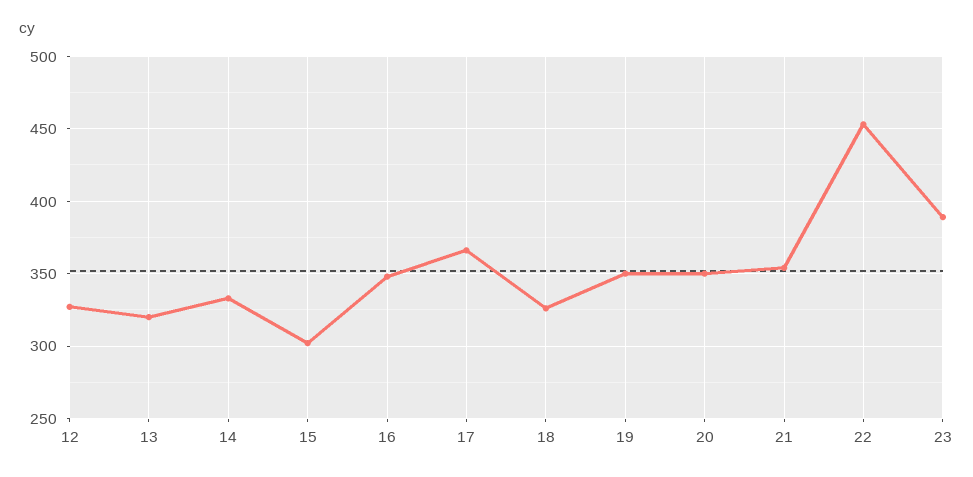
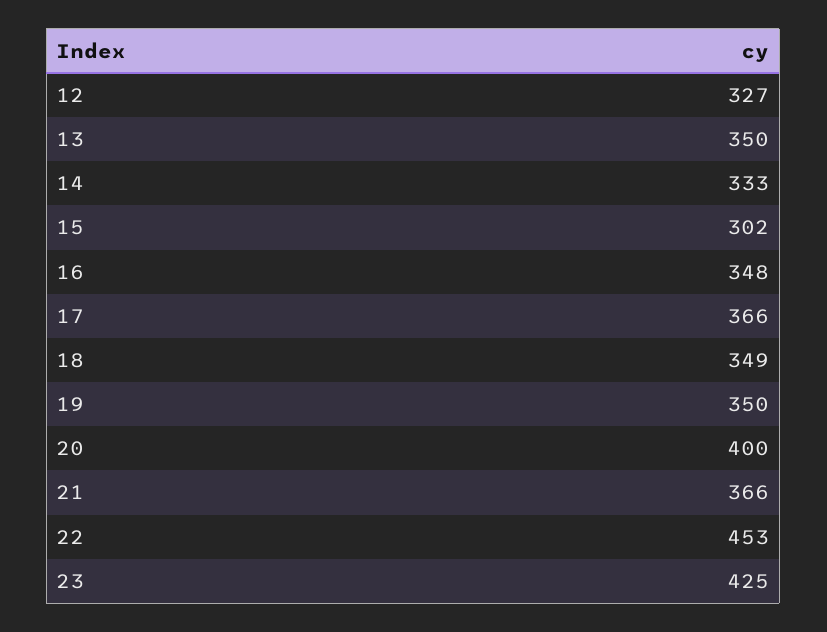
13: 320 -> 350
18: 325 -> 349
20: 350 -> 400
21: 355 -> 366
23: 390 -> 425

